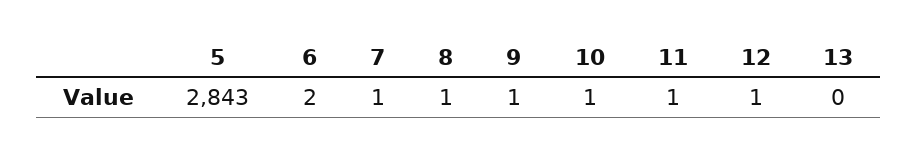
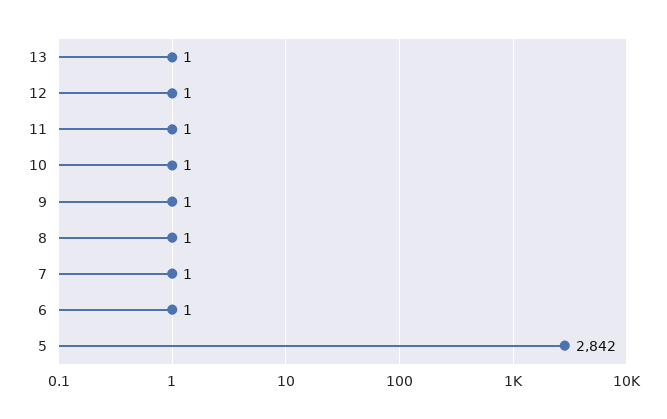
5: 2843 -> 2842
6: 2 -> 1
13: 0 -> 1

